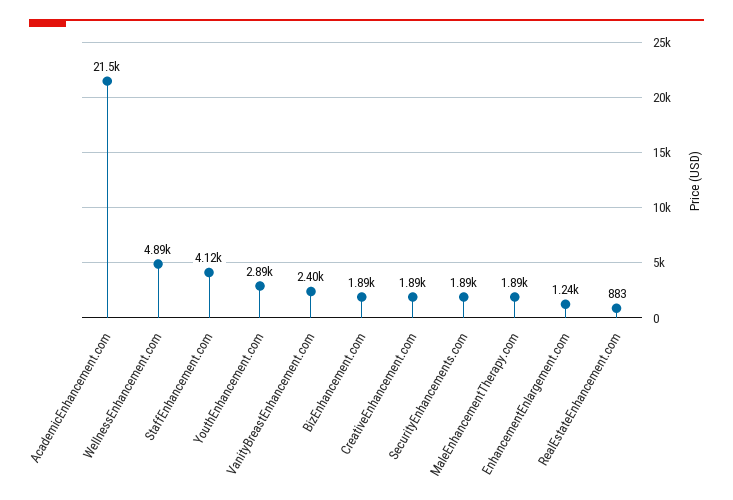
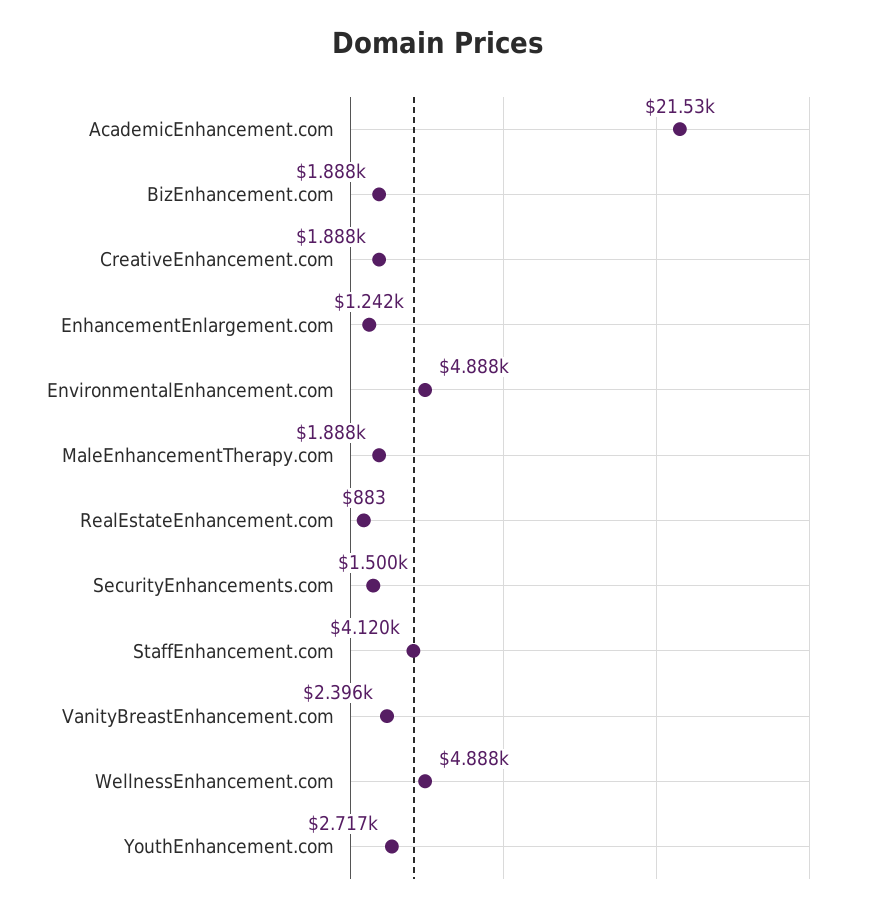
YouthEnhancement.com: 2890 -> 2717
SecurityEnhancements.com: 1890 -> 1500
EnvironmentalEnhancement.com: none -> 4888

